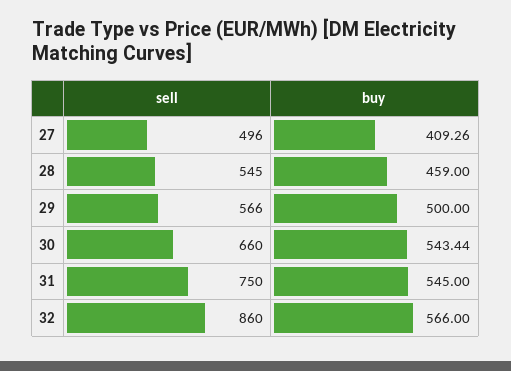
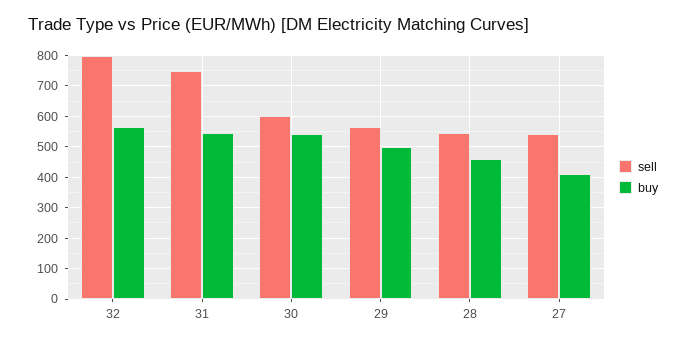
sell, 27: 496 -> 540
sell, 30: 660 -> 600
sell, 32: 860 -> 800

